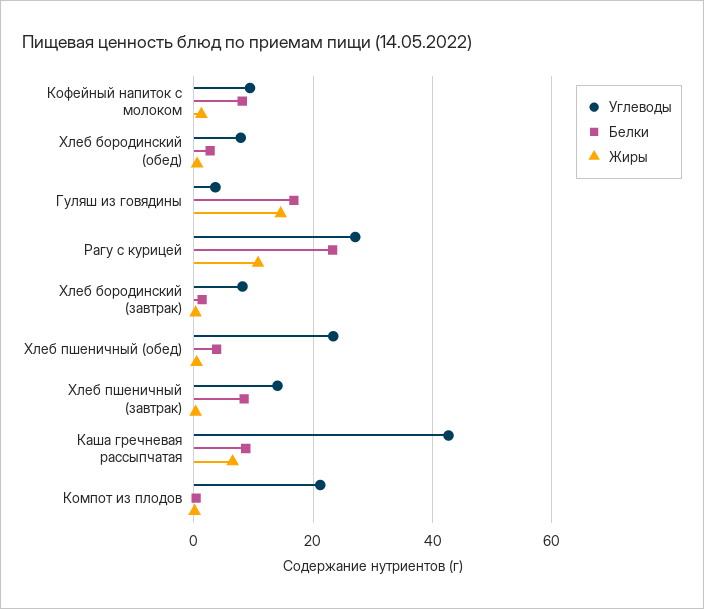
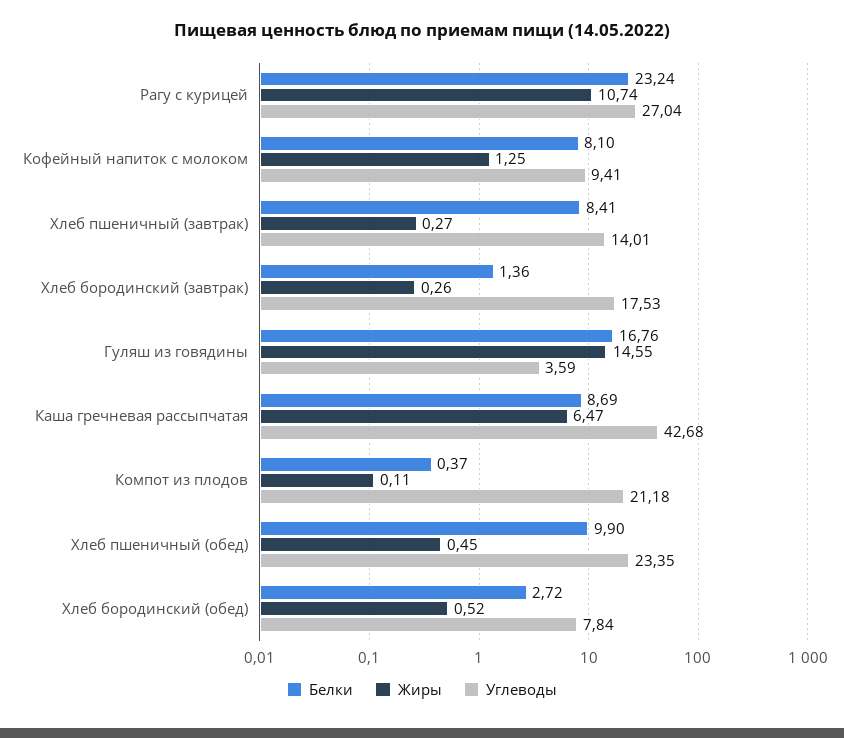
Углеводы, Хлеб бородинский (завтрак): 8 -> 17.53
Белки, Хлеб пшеничный (обед): 4 -> 9.9

